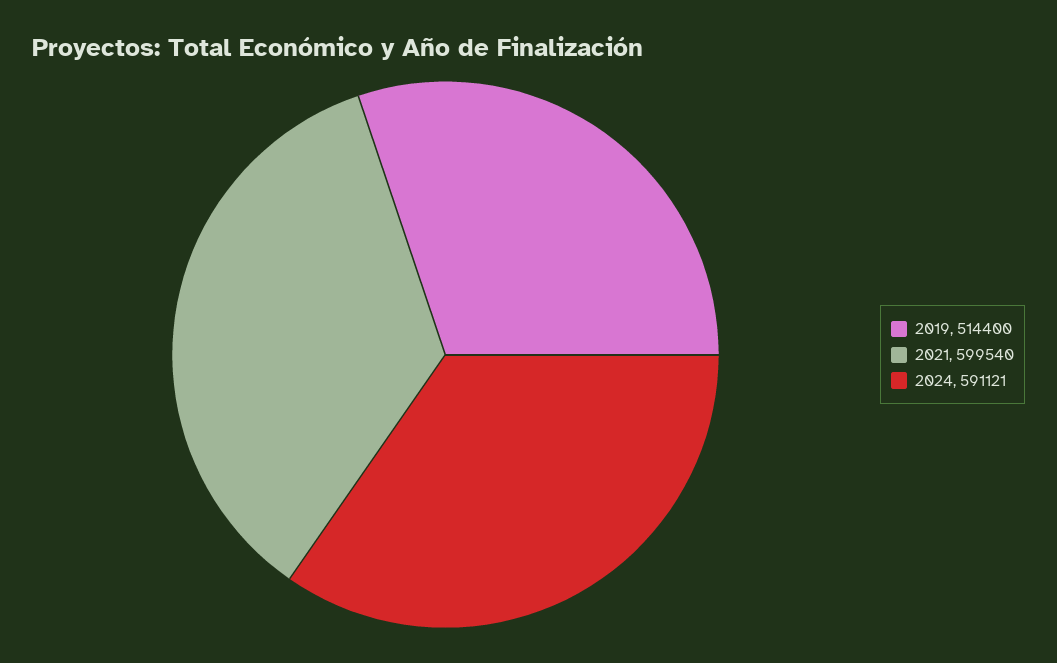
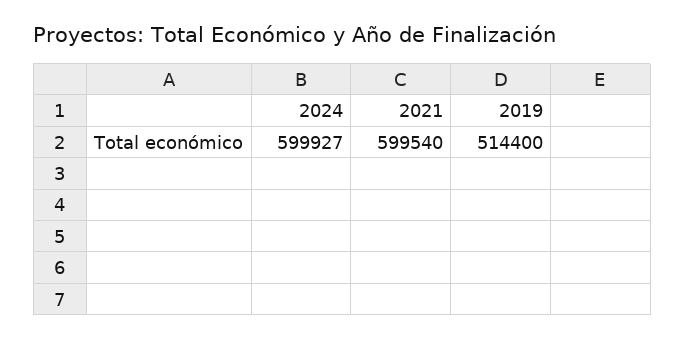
2024: 591121 -> 599927

